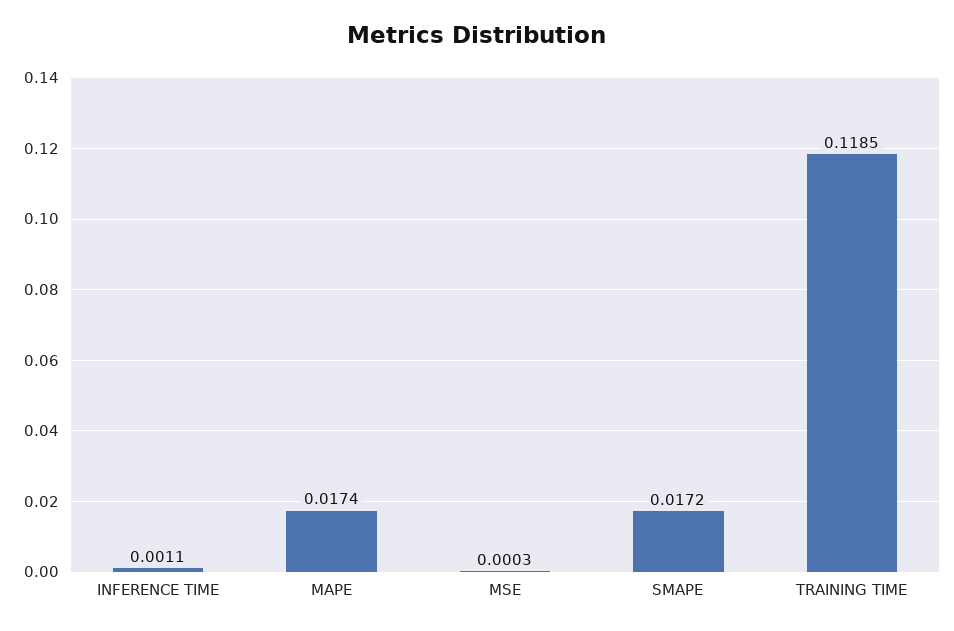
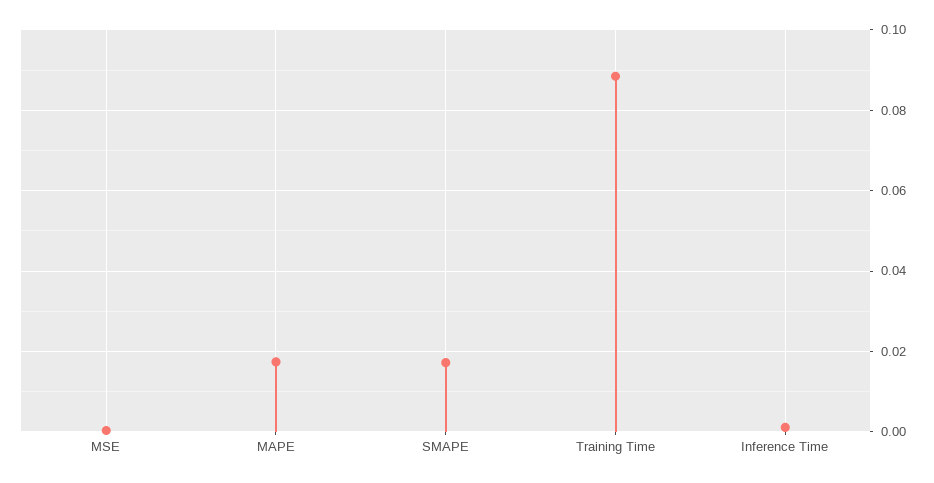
TRAINING TIME: 0.1185 -> 0.088

